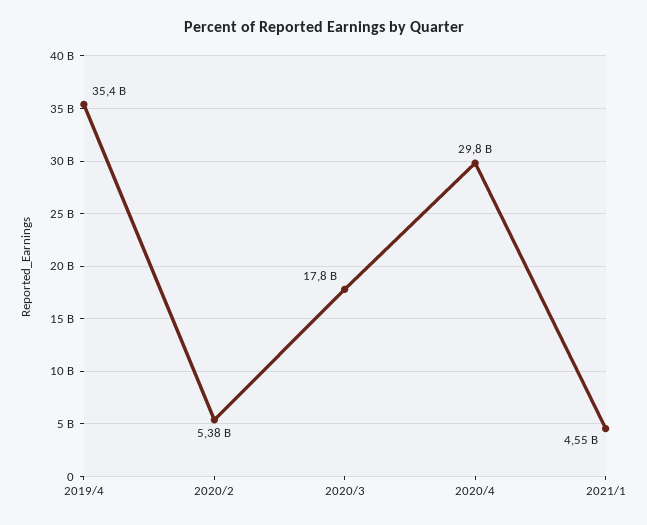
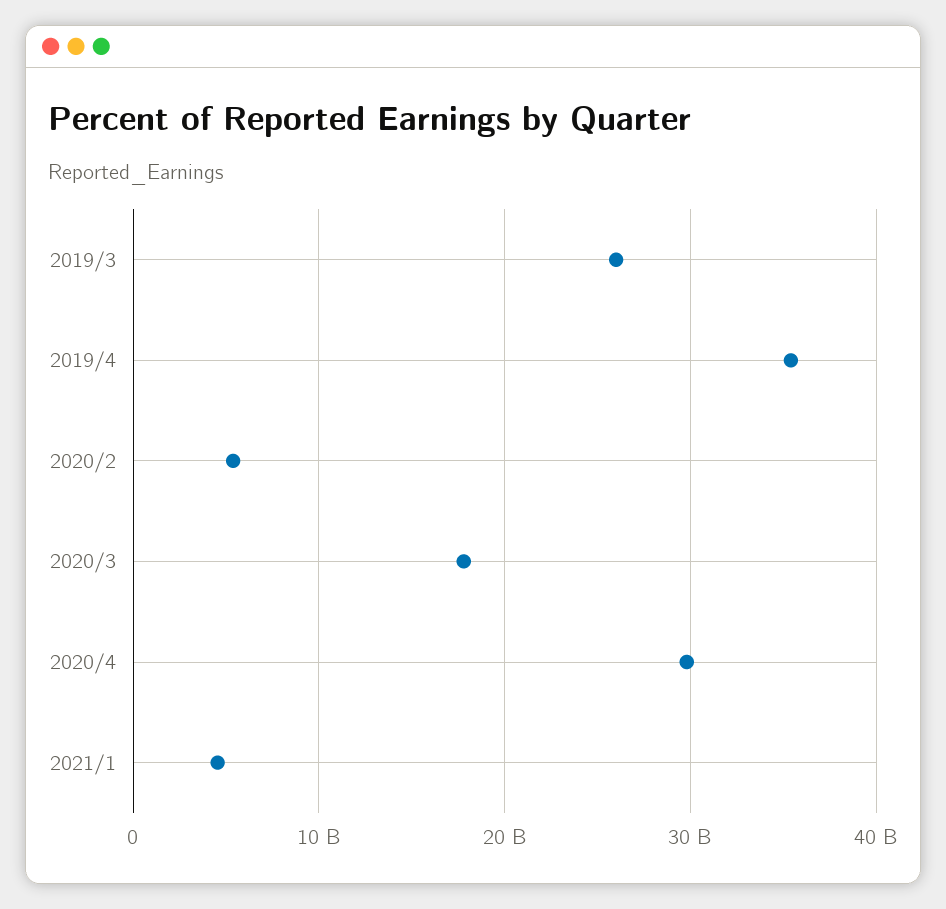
2019/3: none -> 26000000000

